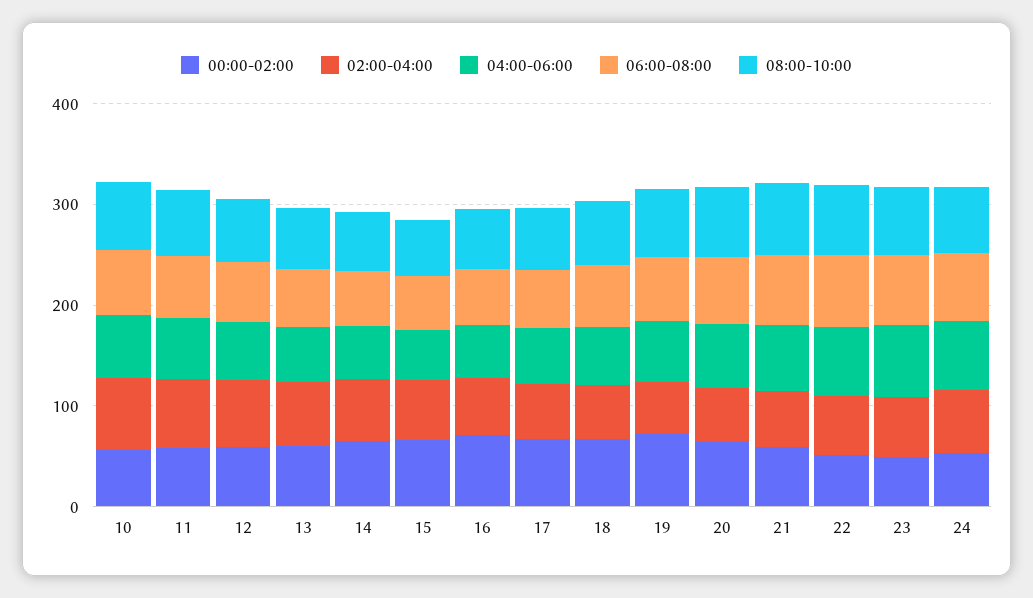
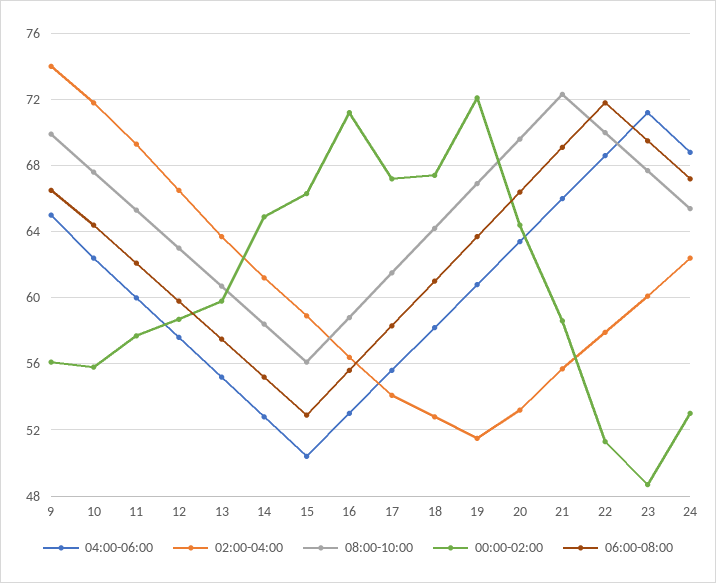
04:00-06:00, 9: none -> 65
02:00-04:00, 9: none -> 74
08:00-10:00, 9: none -> 70
00:00-02:00, 9: none -> 56
06:00-08:00, 9: none -> 66.5

